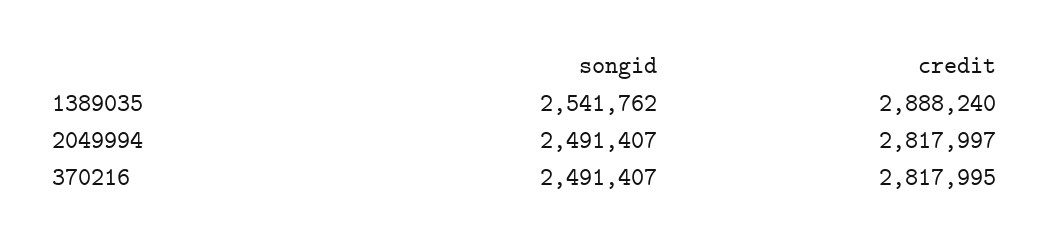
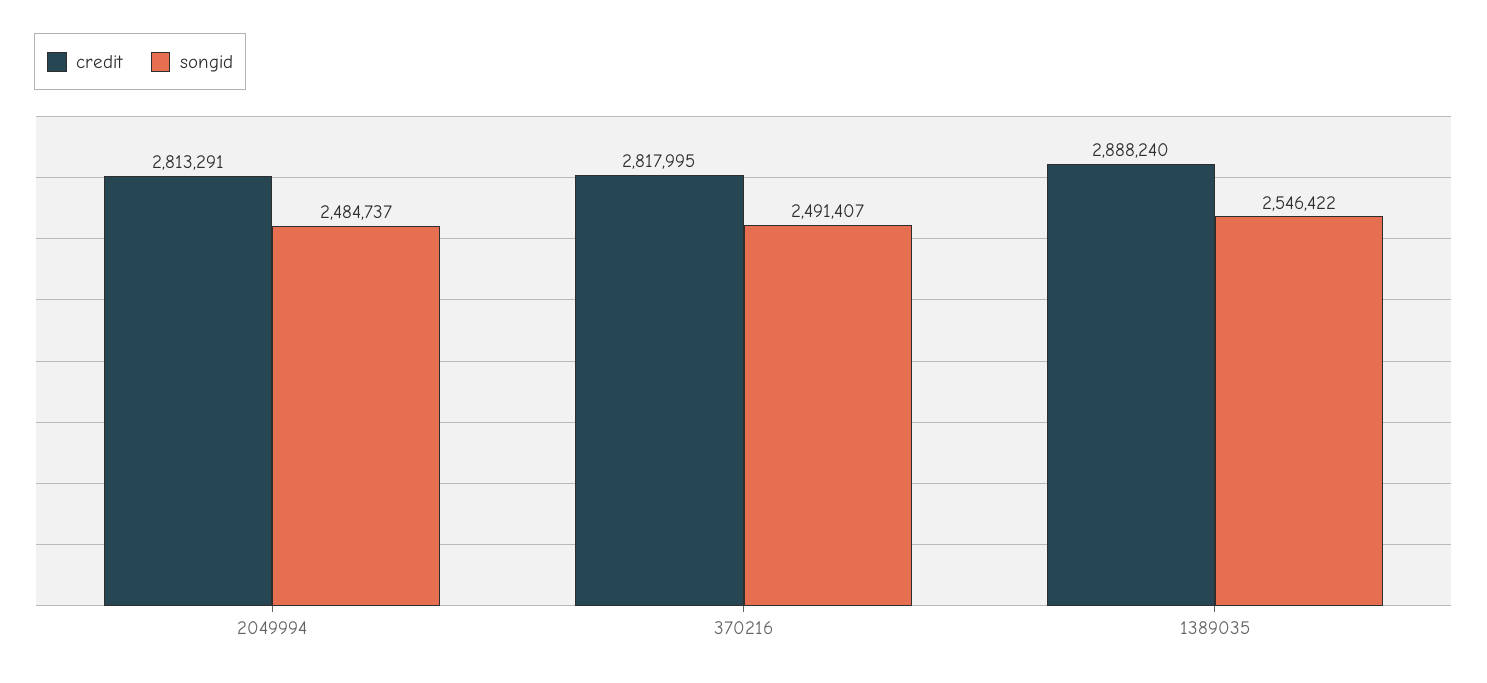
songid, 1389035: 2541762 -> 2546422
songid, 2049994: 2491407 -> 2484737
credit, 2049994: 2817997 -> 2813291

